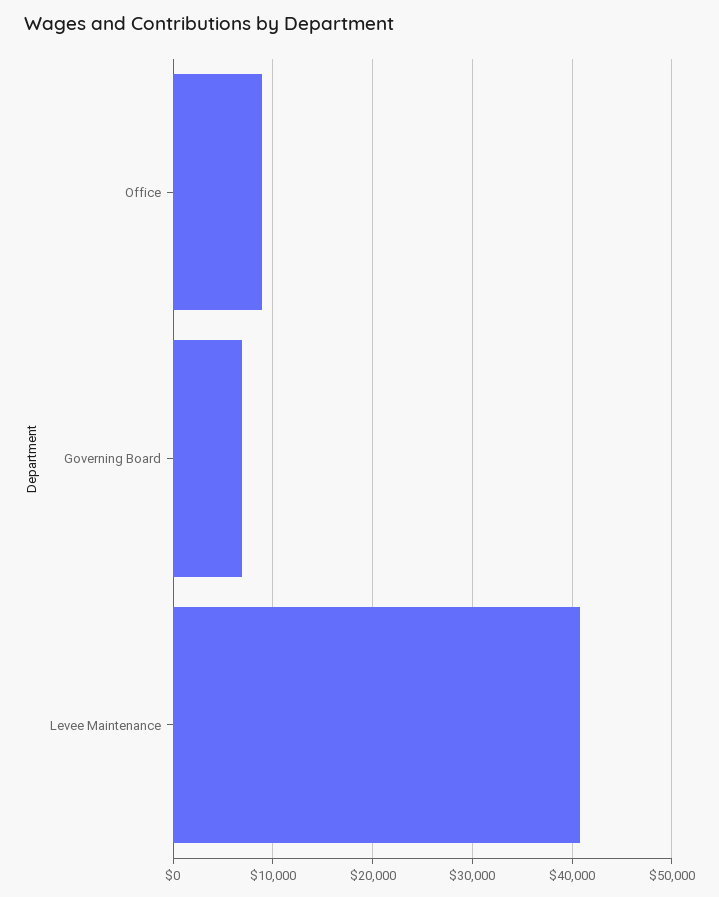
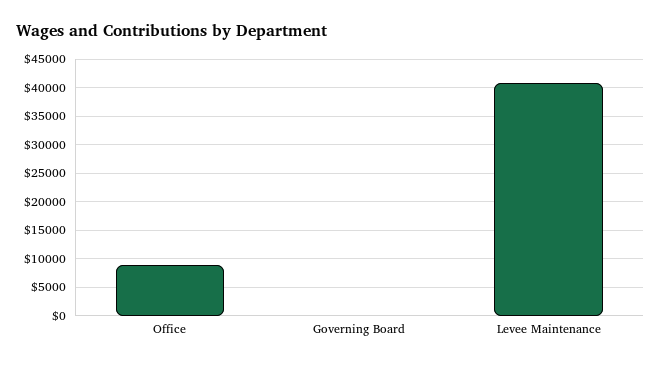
Governing Board: 7000 -> 0

